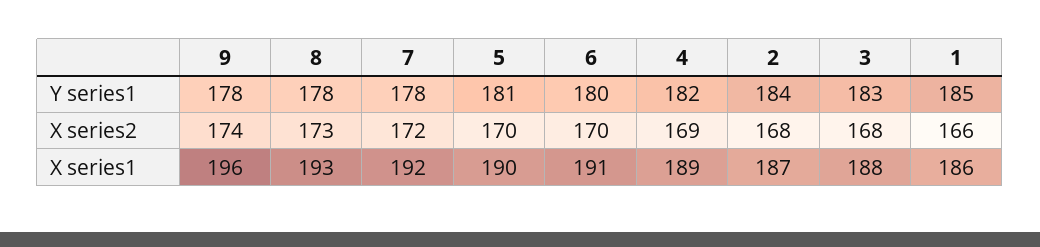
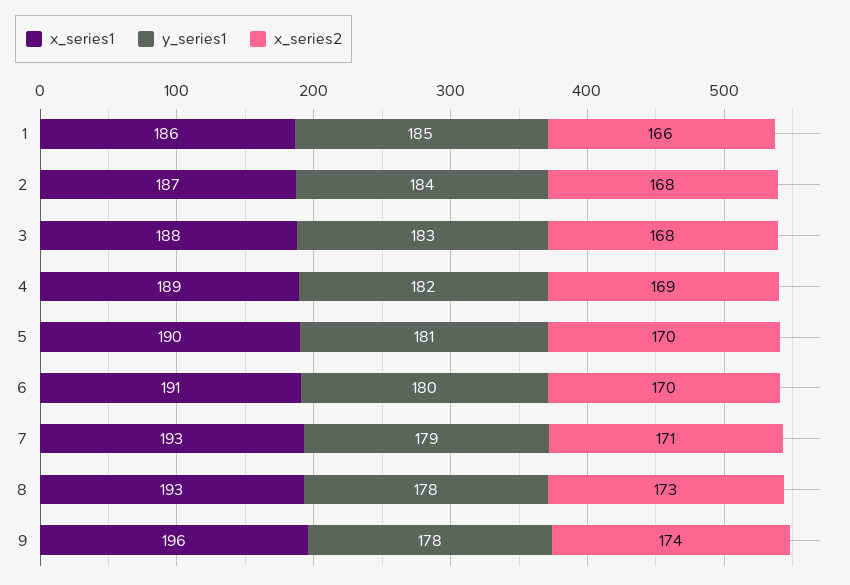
Y series1, 7: 178 -> 179
X series2, 7: 172 -> 171
X series1, 7: 192 -> 193

